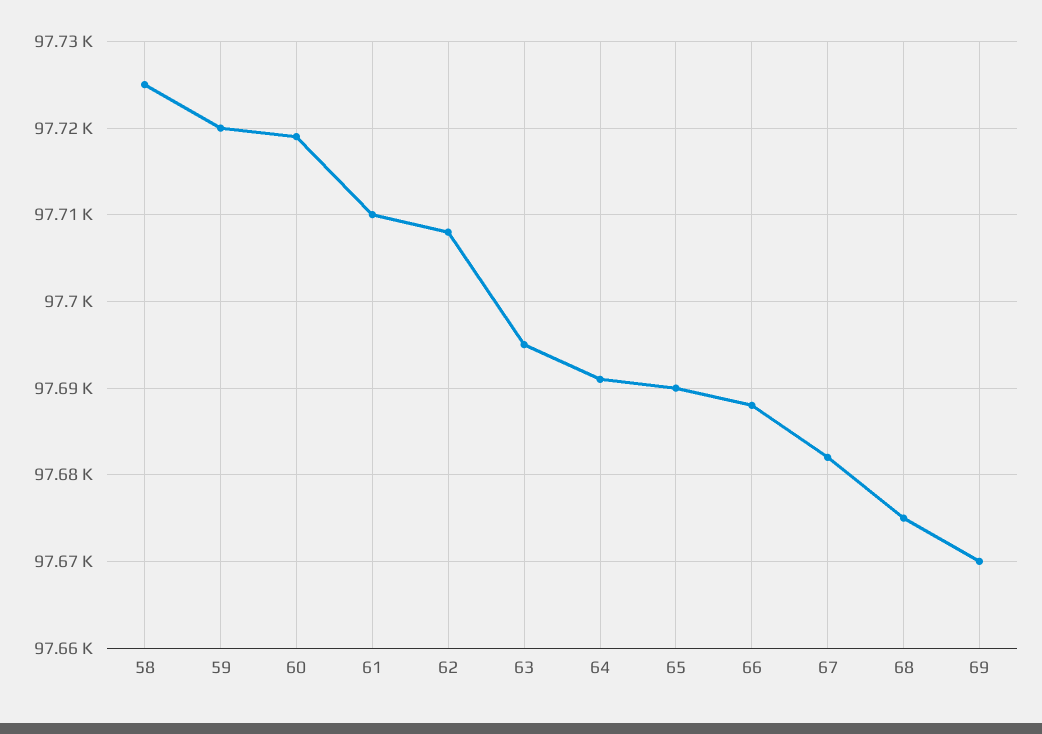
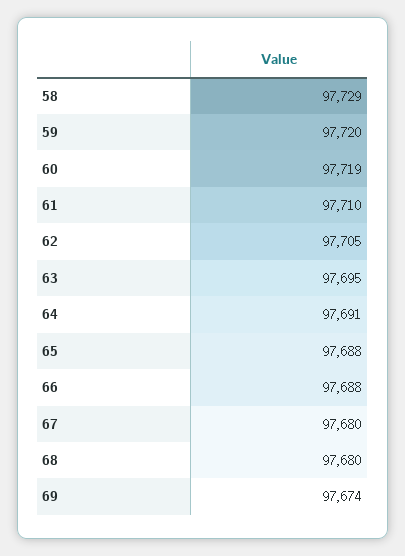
58: 97725 -> 97729
62: 97708 -> 97705
65: 97690 -> 97688
67: 97682 -> 97680
68: 97675 -> 97680
69: 97670 -> 97674

